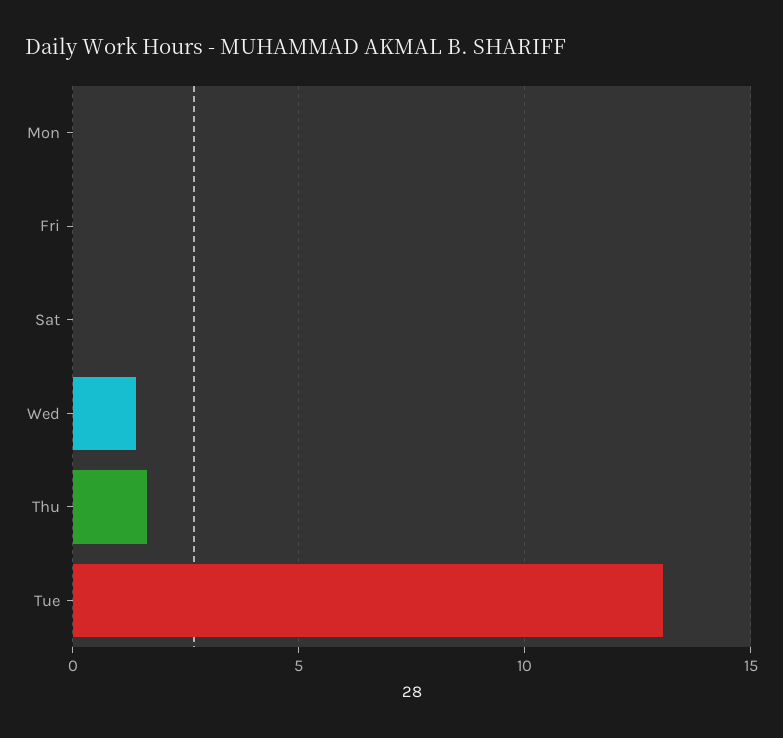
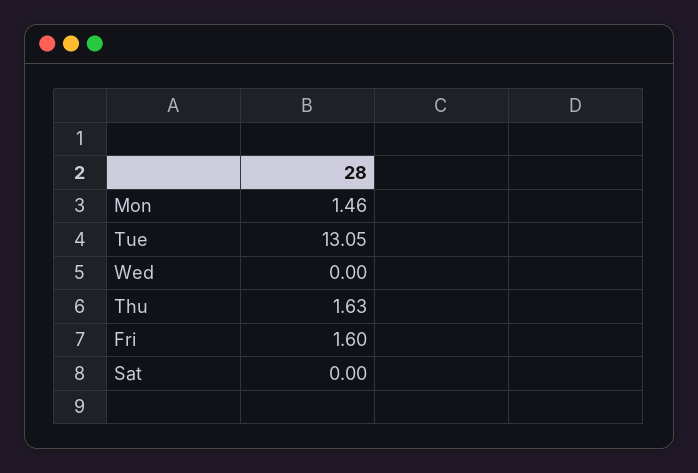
Mon: 0 -> 1.46
Fri: 0 -> 1.6
Wed: 1.5 -> 0

